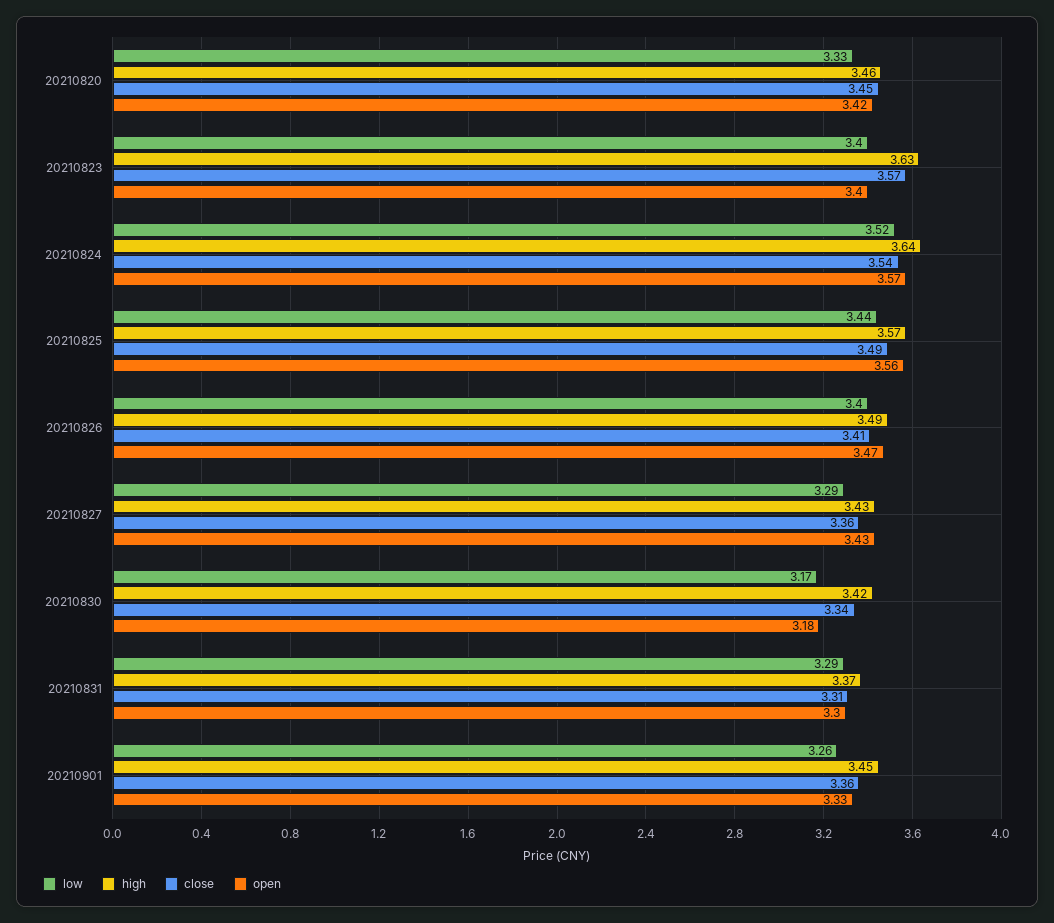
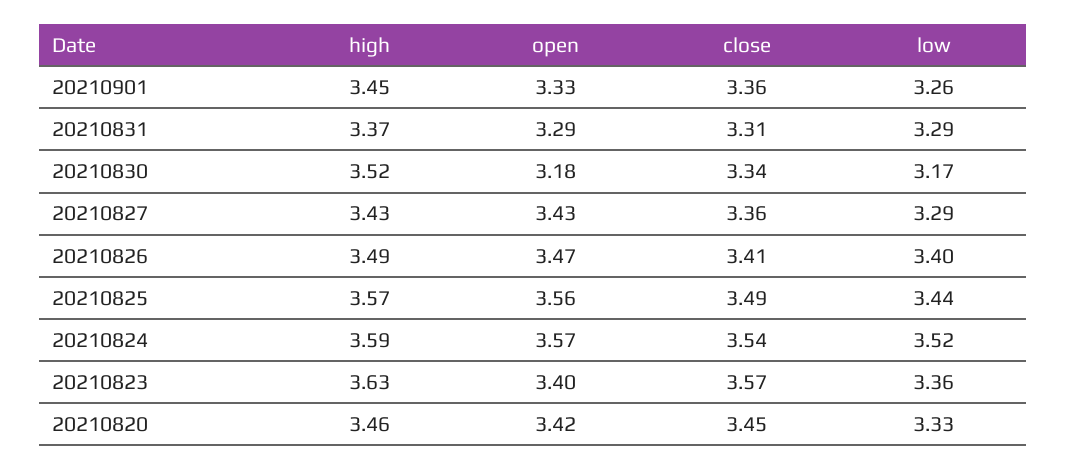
low, 20210823: 3.4 -> 3.36
high, 20210824: 3.64 -> 3.59
high, 20210830: 3.42 -> 3.52
open, 20210831: 3.3 -> 3.29

